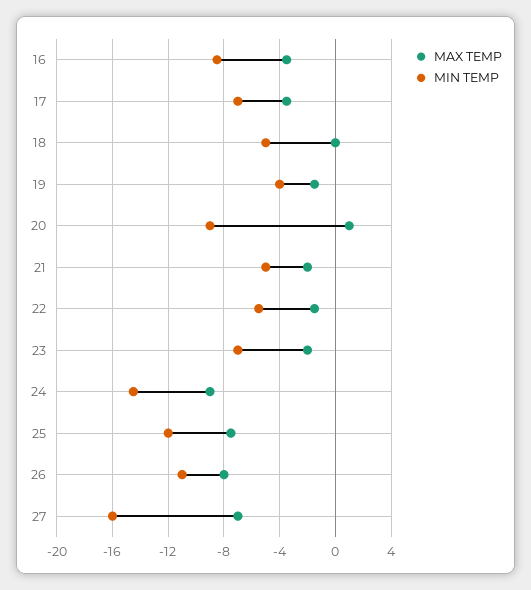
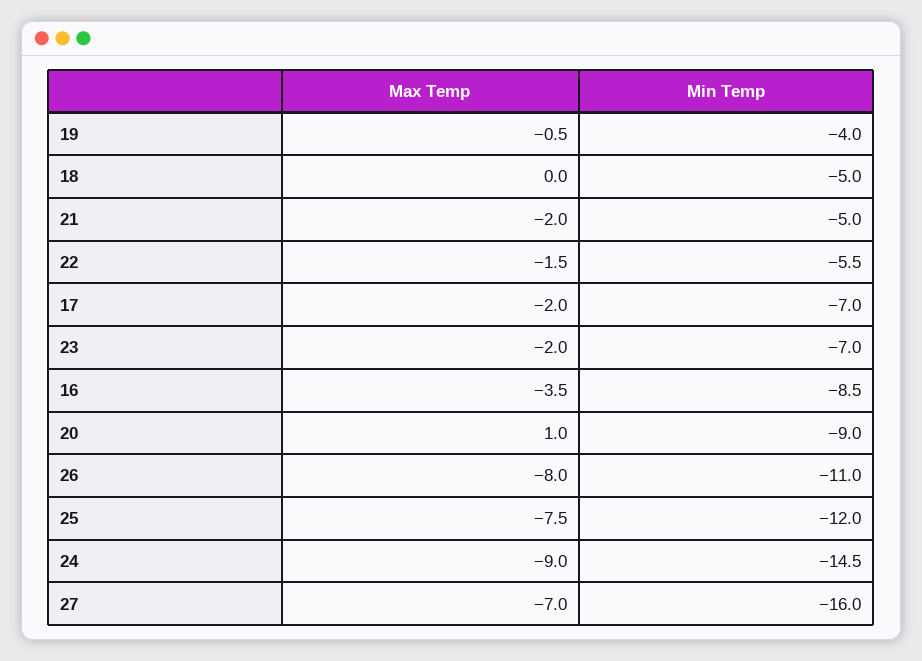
MAX TEMP, 17: -3.5 -> -2
MAX TEMP, 19: -1.5 -> -0.5

